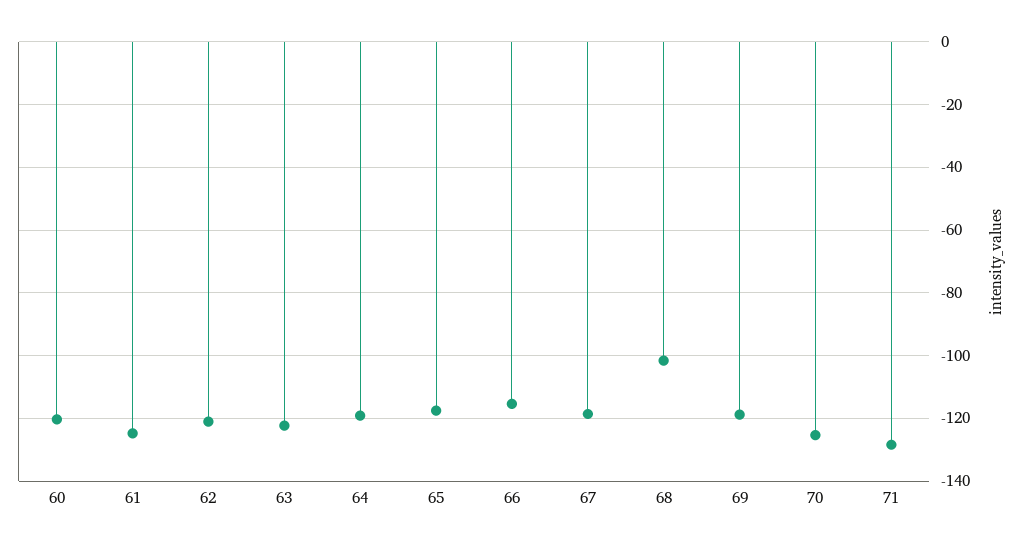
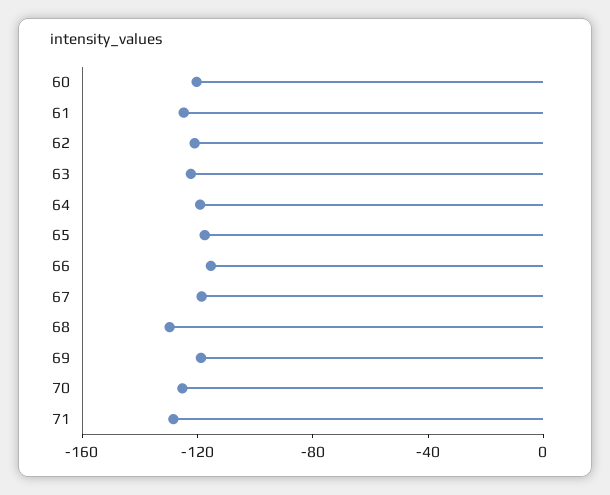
68: -102 -> -130

